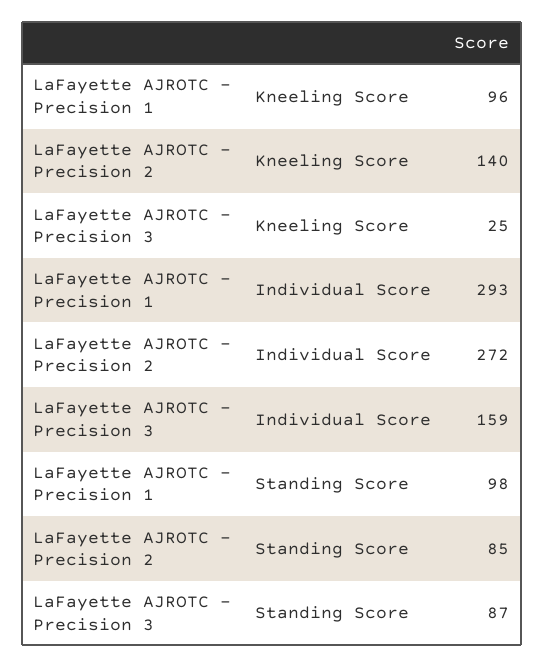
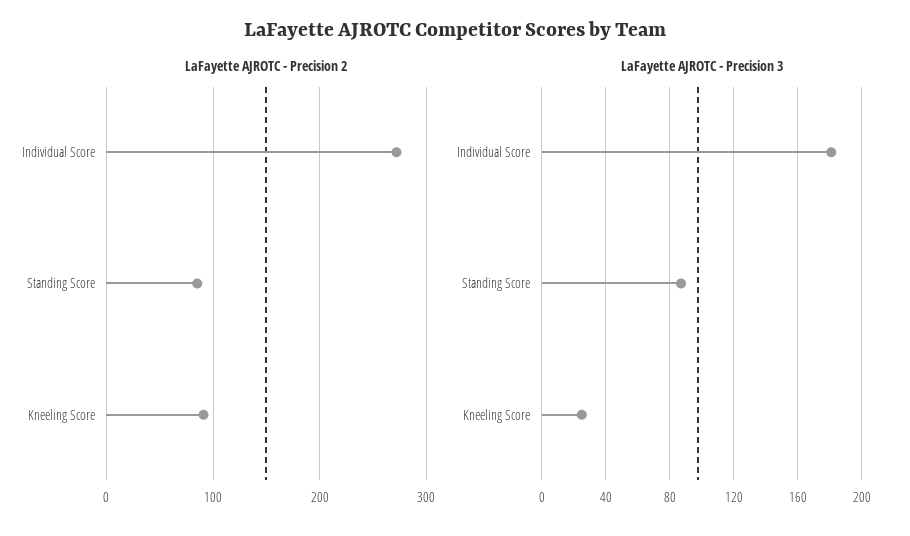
LaFayette AJROTC - Precision 1, Kneeling Score: 96 -> none
LaFayette AJROTC - Precision 2, Kneeling Score: 140 -> 90
LaFayette AJROTC - Precision 1, Individual Score: 293 -> none
LaFayette AJROTC - Precision 3, Individual Score: 159 -> 180
LaFayette AJROTC - Precision 1, Standing Score: 98 -> none

